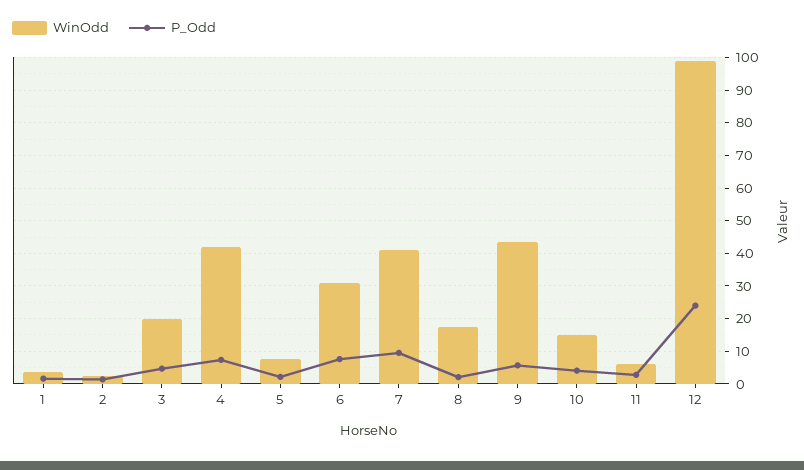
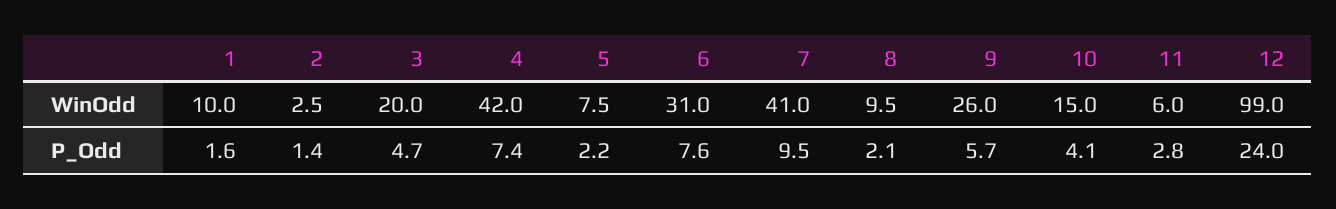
WinOdd, 1: 4 -> 10
WinOdd, 8: 18 -> 9.5
WinOdd, 9: 44 -> 26

